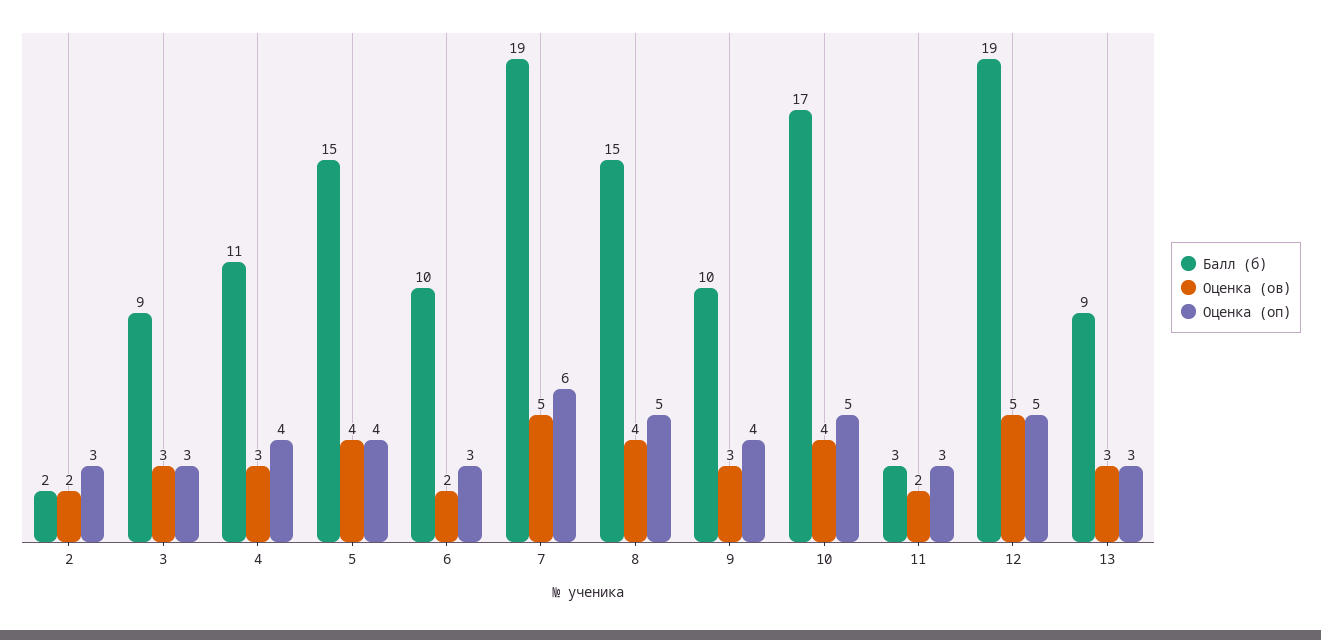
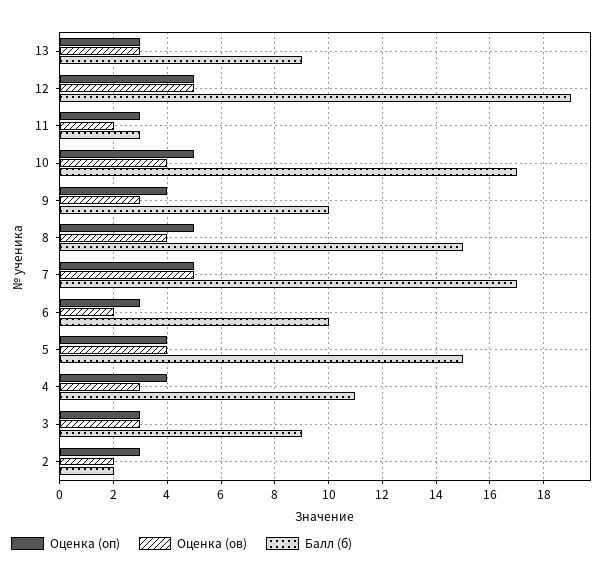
Балл (б), 7: 19 -> 17
Оценка (оп), 7: 6 -> 5

